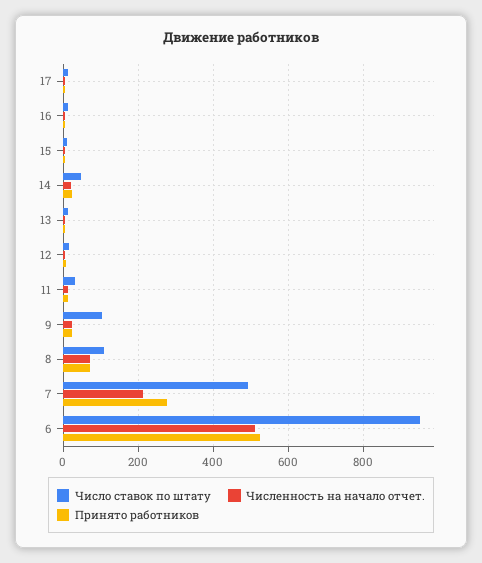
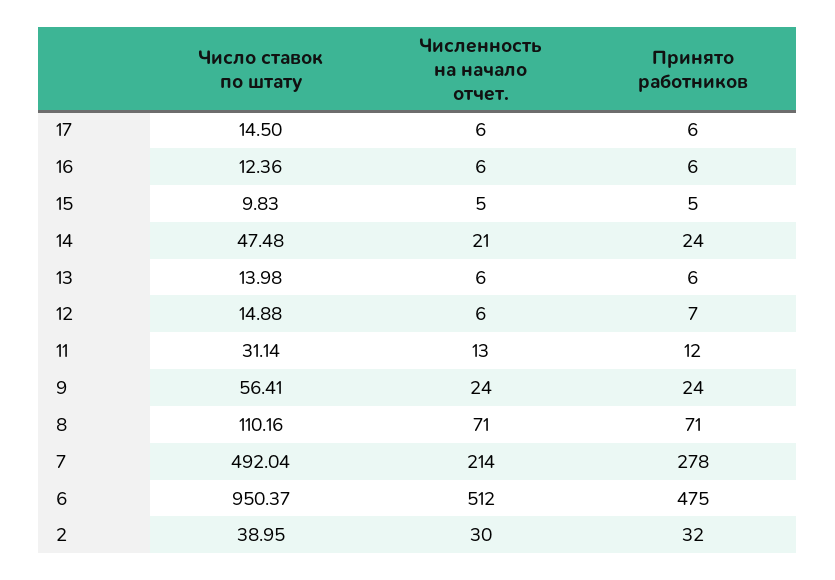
Число ставок по штату, 9: 100 -> 56.41
Принято работников, 6: 520 -> 475
Число ставок по штату, 2: none -> 38.95
Численность на начало отчет., 2: none -> 30
Принято работников, 2: none -> 32

